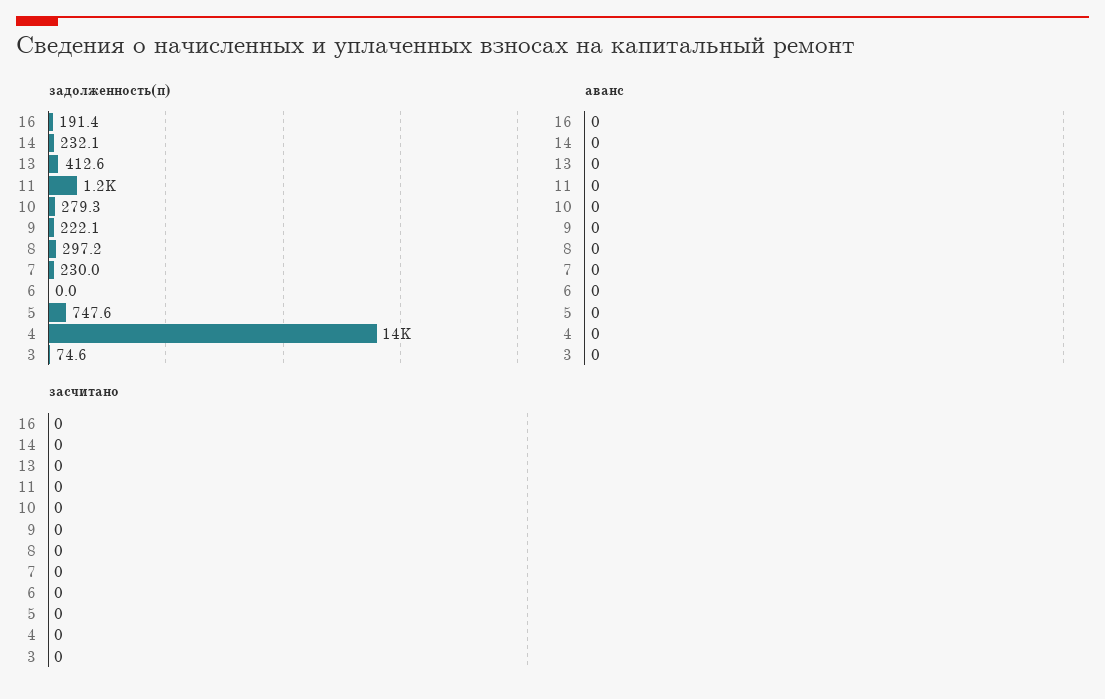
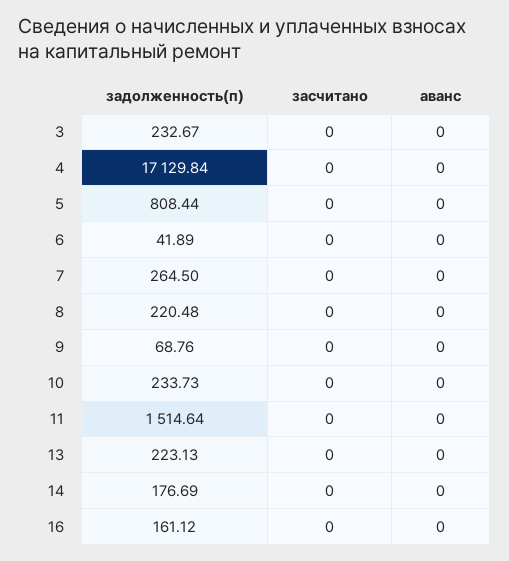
задолженность(п), 16: 191.4 -> 161.12
задолженность(п), 14: 232.1 -> 176.69
задолженность(п), 13: 412.6 -> 223.13
задолженность(п), 11: 1200 -> 1514.64
задолженность(п), 10: 279.3 -> 233.73
задолженность(п), 9: 222.1 -> 68.76
задолженность(п), 8: 297.2 -> 220.48
задолженность(п), 7: 230 -> 264.5
задолженность(п), 6: 0 -> 41.89
задолженность(п), 5: 747.6 -> 808.44
задолженность(п), 4: 14000 -> 17129.84
задолженность(п), 3: 74.6 -> 232.67

